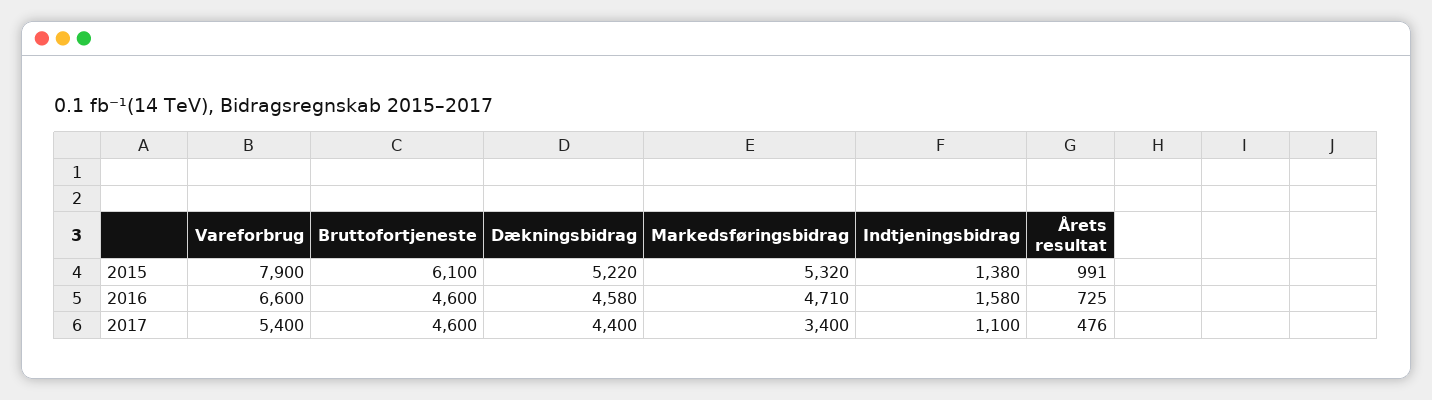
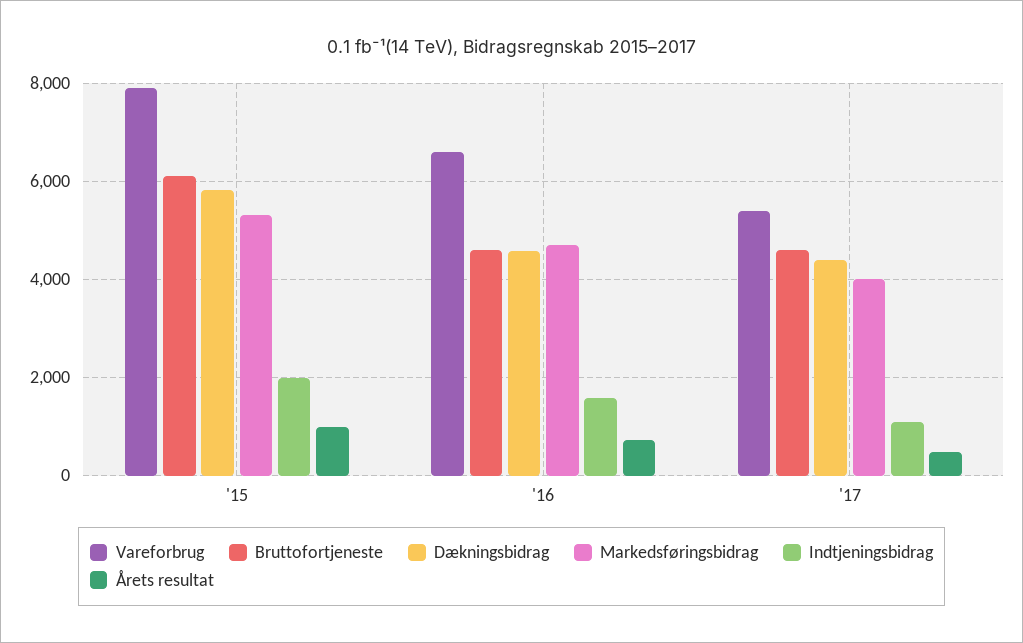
Dækningsbidrag, 2015: 5220 -> 5800
Indtjeningsbidrag, 2015: 1380 -> 2000
Markedsføringsbidrag, 2017: 3400 -> 4000

